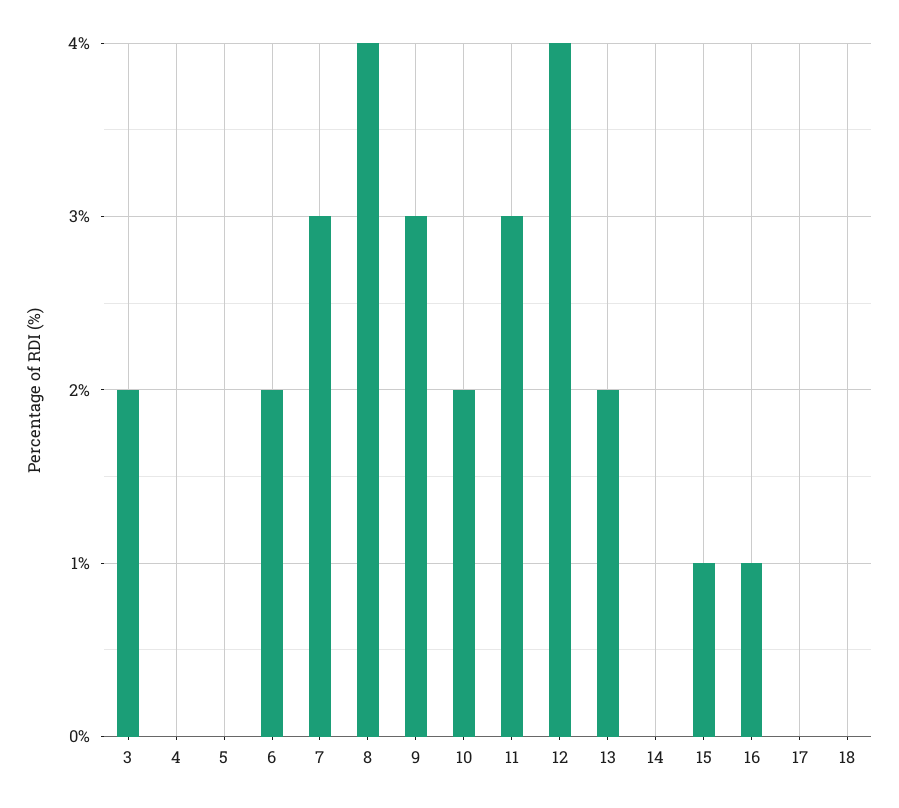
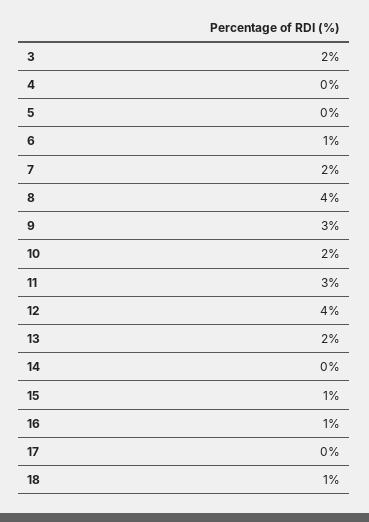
6: 2 -> 1
7: 3 -> 2
18: 0 -> 1

